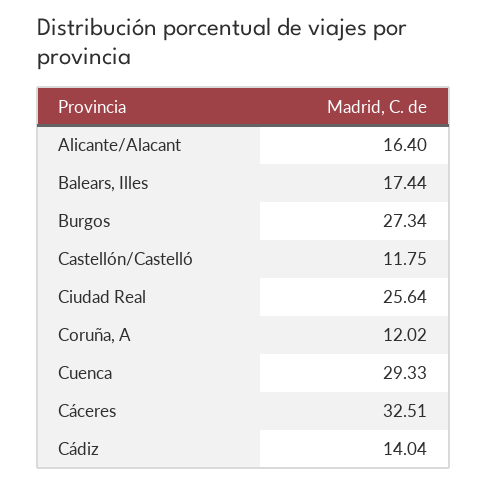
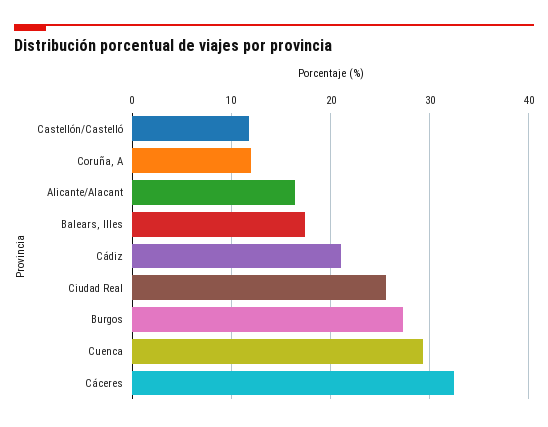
Cádiz: 14.04 -> 21

